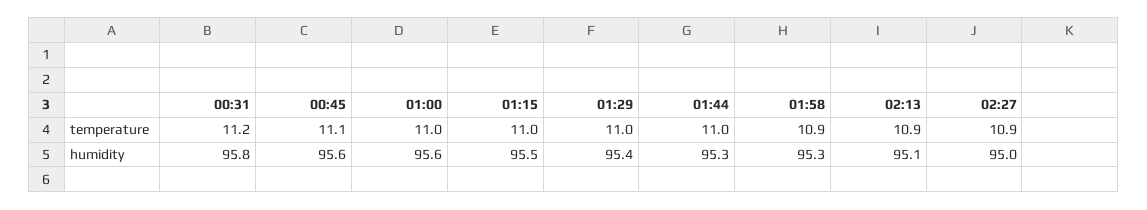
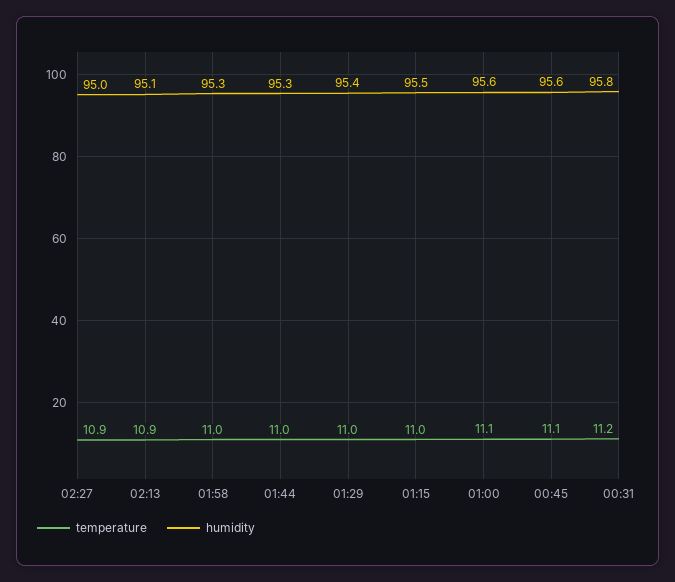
temperature, 01:00: 11 -> 11.1
temperature, 01:58: 10.9 -> 11

